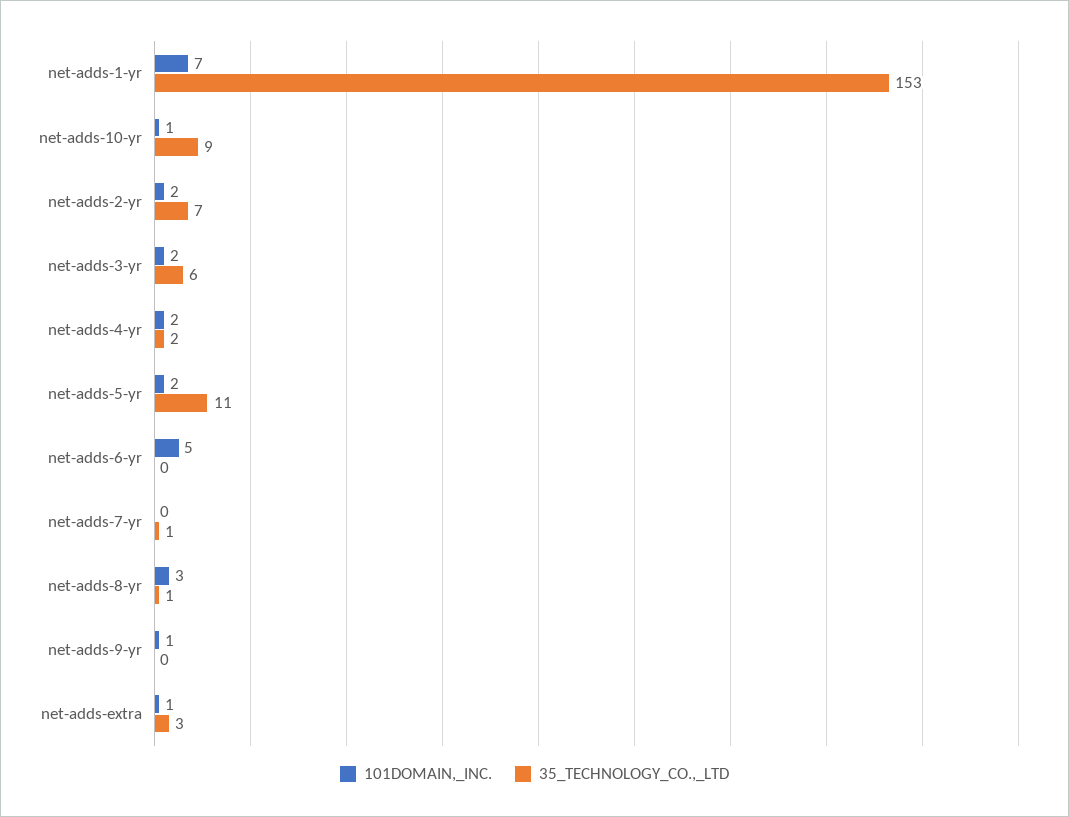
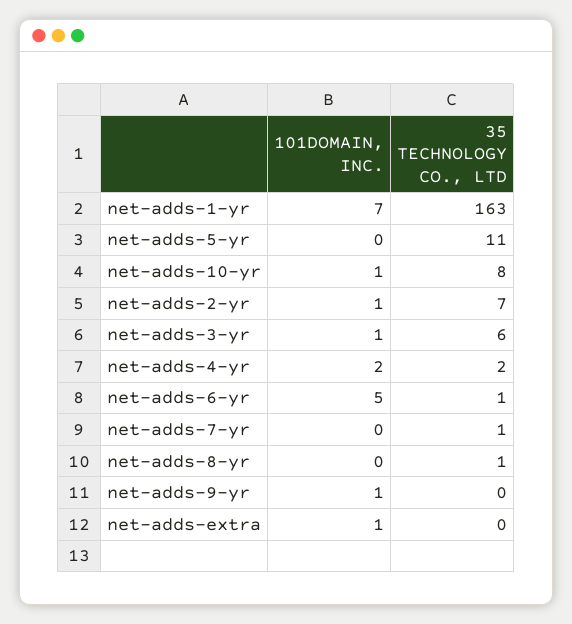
35_TECHNOLOGY_CO.,_LTD, net-adds-1-yr: 153 -> 163
35_TECHNOLOGY_CO.,_LTD, net-adds-10-yr: 9 -> 8
101DOMAIN,_INC., net-adds-2-yr: 2 -> 1
101DOMAIN,_INC., net-adds-3-yr: 2 -> 1
101DOMAIN,_INC., net-adds-5-yr: 2 -> 0
35_TECHNOLOGY_CO.,_LTD, net-adds-6-yr: 0 -> 1
101DOMAIN,_INC., net-adds-8-yr: 3 -> 0
35_TECHNOLOGY_CO.,_LTD, net-adds-extra: 3 -> 0

